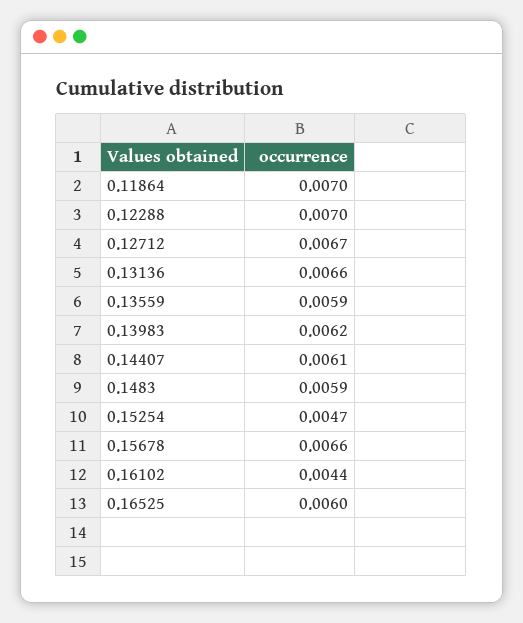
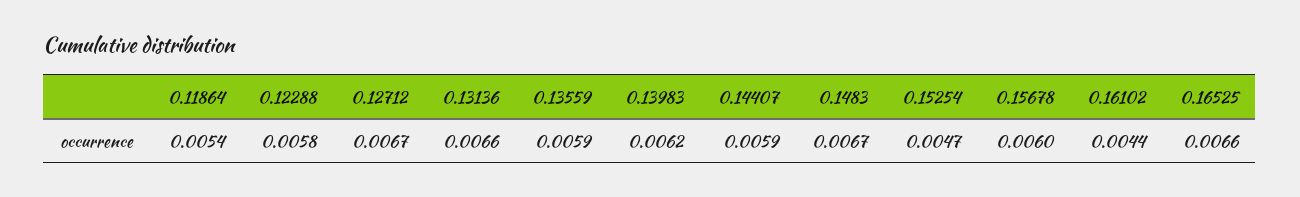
0.11864: 0.007 -> 0.0054
0.12288: 0.007 -> 0.0058
0.14407: 0.0061 -> 0.0059
0.1483: 0.0059 -> 0.0067
0.15678: 0.0066 -> 0.006
0.16525: 0.006 -> 0.0066

